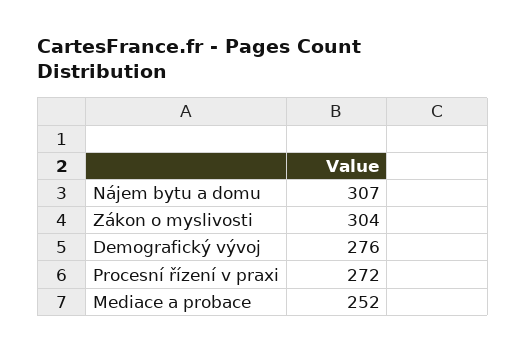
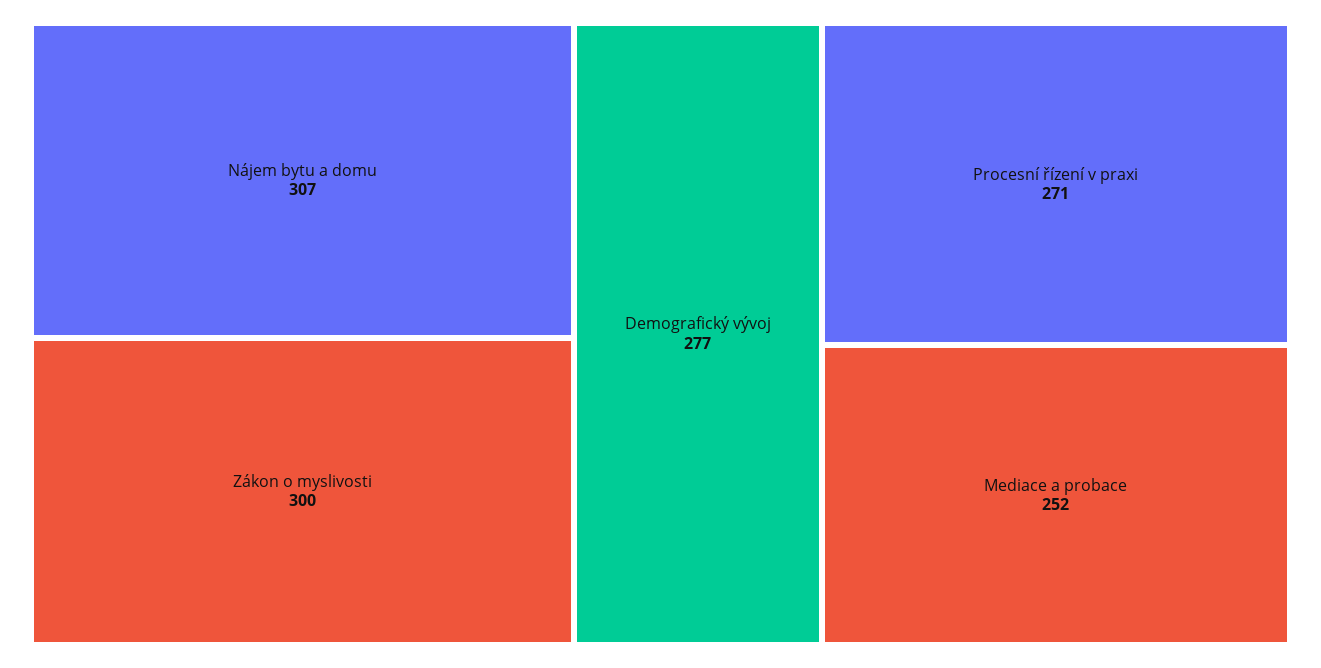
Zákon o myslivosti: 304 -> 300
Demografický vývoj: 276 -> 277
Procesní řízení v praxi: 272 -> 271

